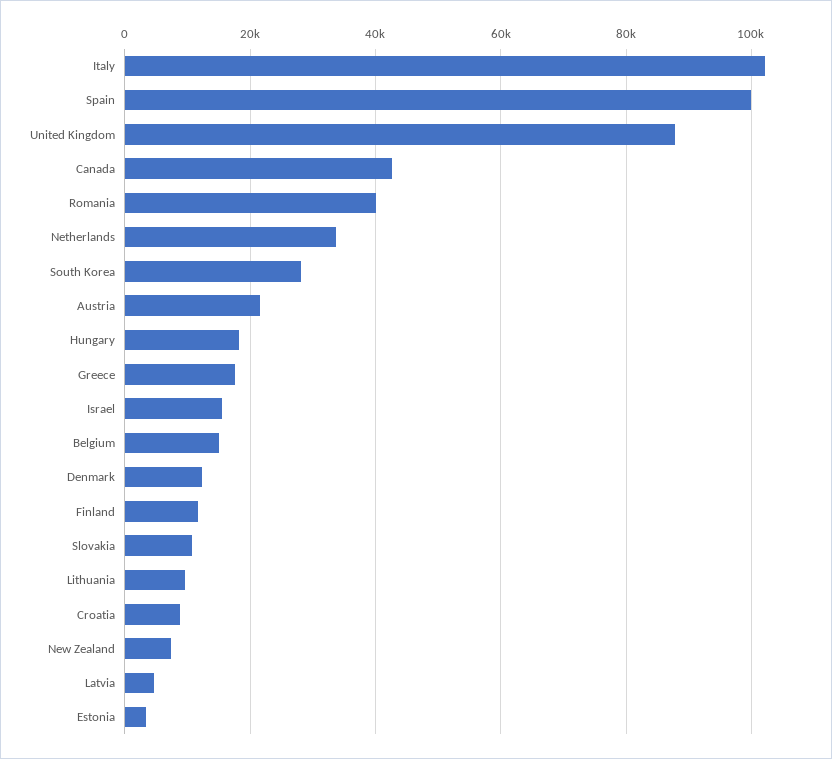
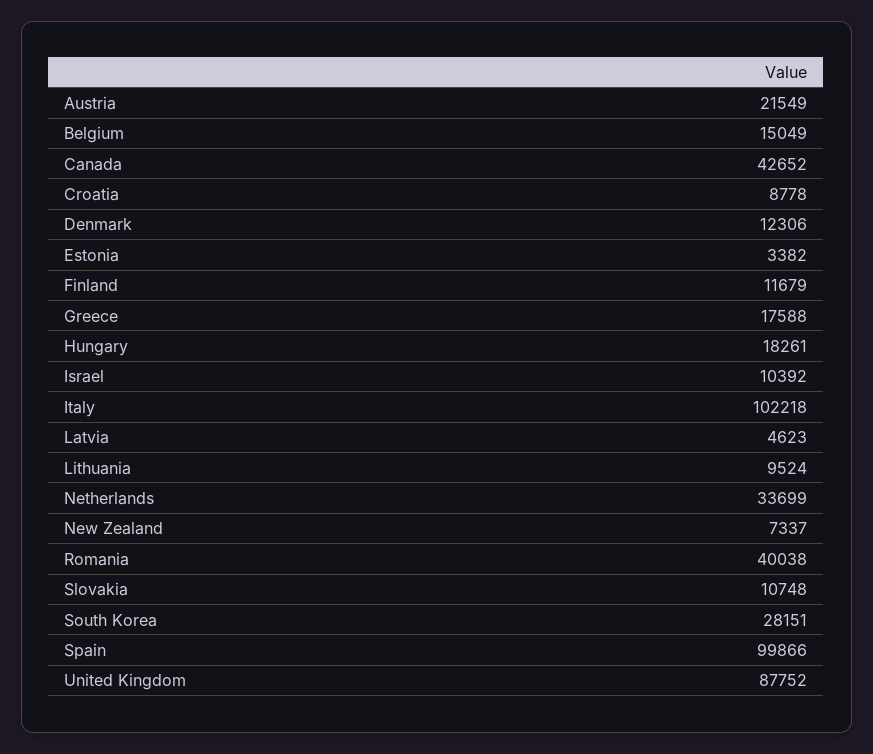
Israel: 16000 -> 10392

